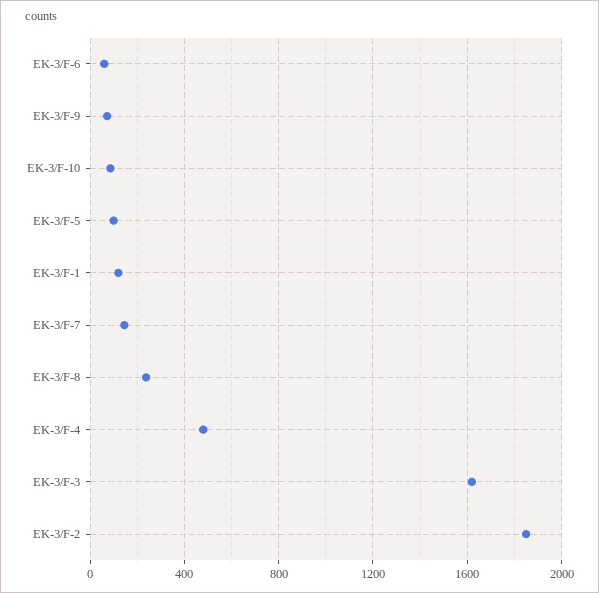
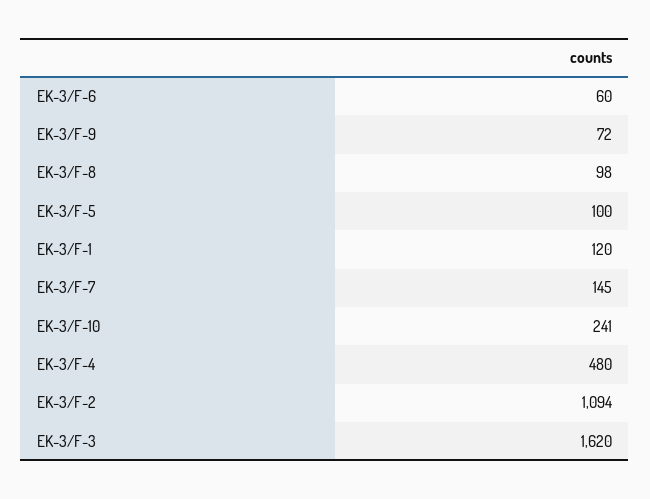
EK-3/F-10: 100 -> 241
EK-3/F-8: 250 -> 98
EK-3/F-2: 1850 -> 1094

